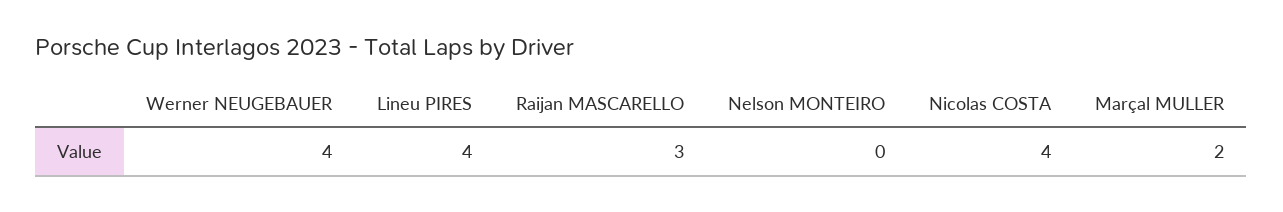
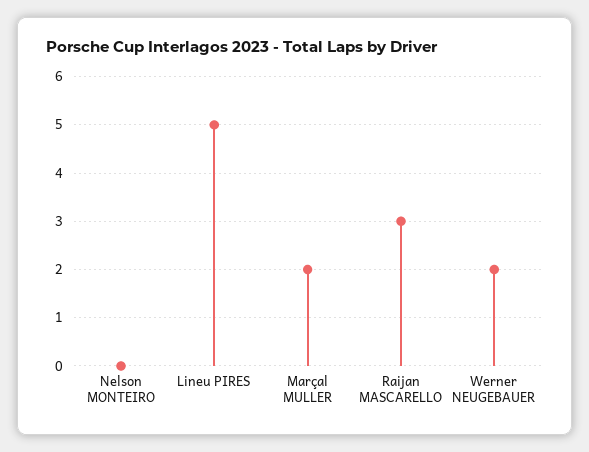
Werner NEUGEBAUER: 4 -> 2
Lineu PIRES: 4 -> 5
Nicolas COSTA: 4 -> none

